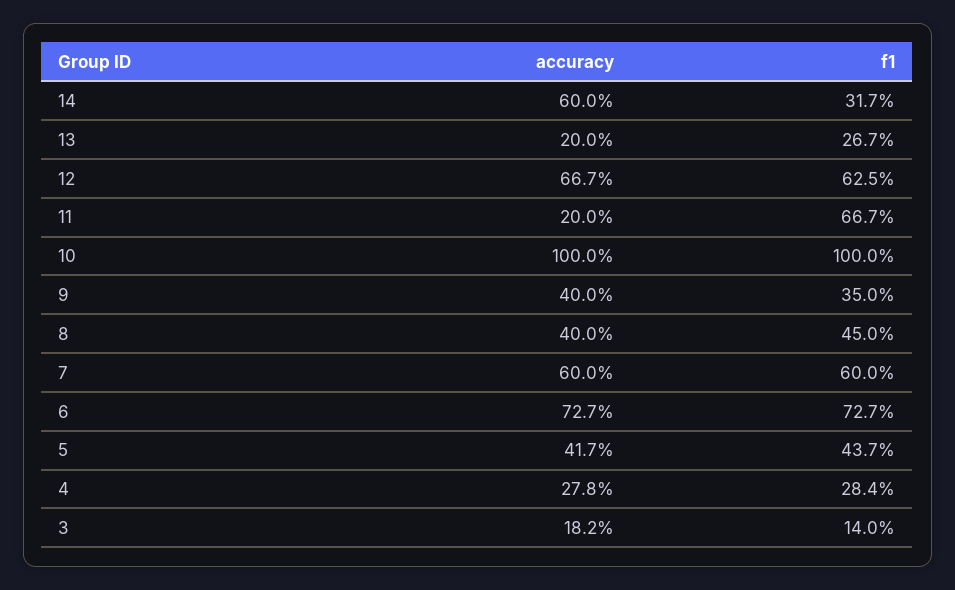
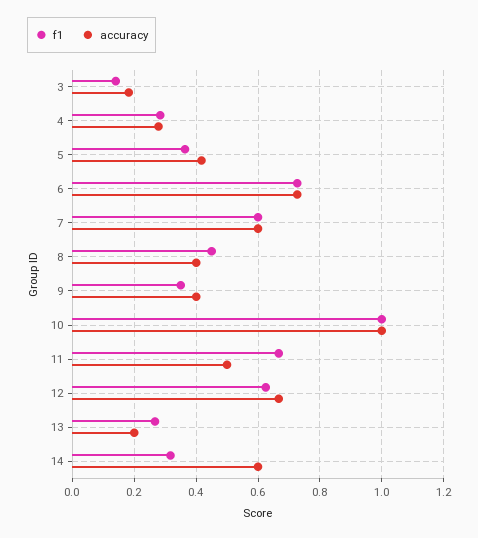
accuracy, 11: 0.2 -> 0.5
f1, 5: 0.437 -> 0.36

